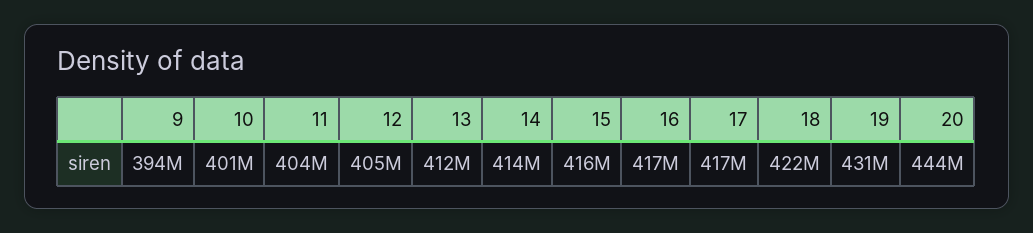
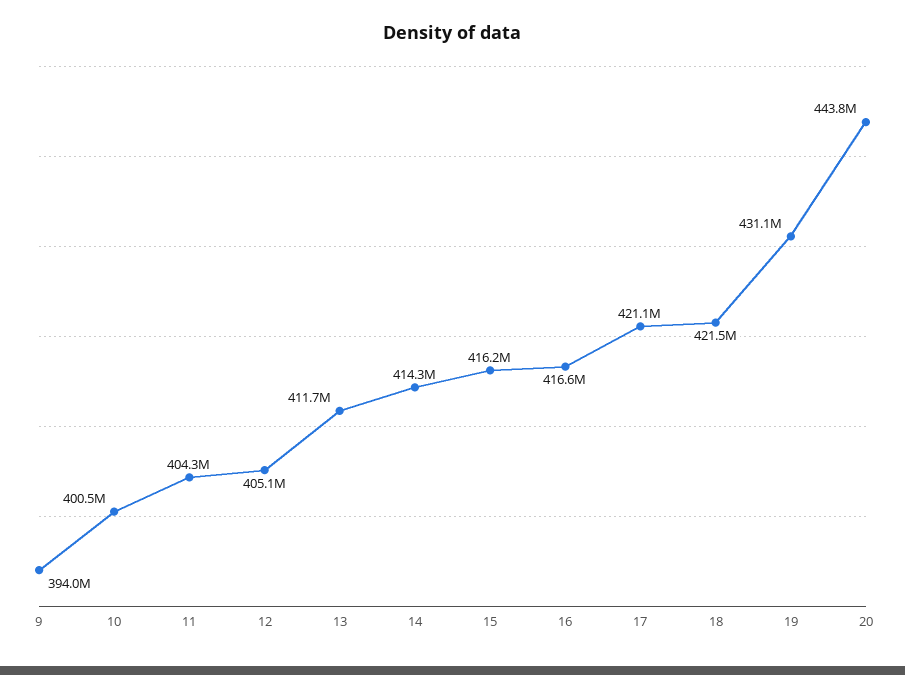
17: 417000000 -> 421100000

